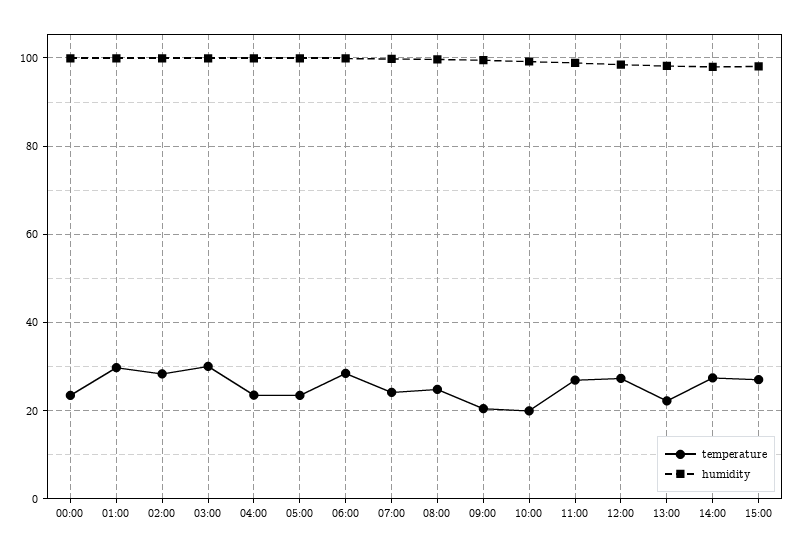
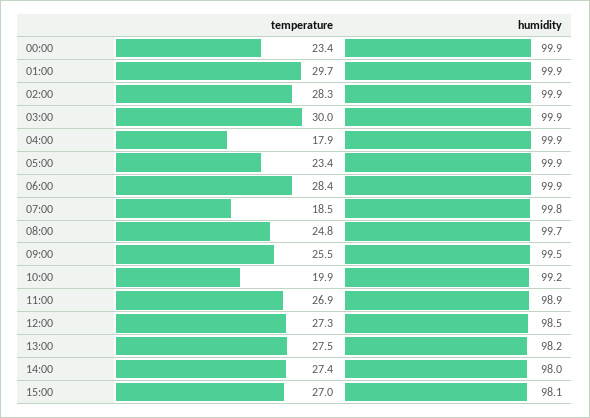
temperature, 04:00: 24 -> 17.9
temperature, 07:00: 24 -> 18.5
temperature, 09:00: 20 -> 25.5
temperature, 13:00: 22 -> 27.5

